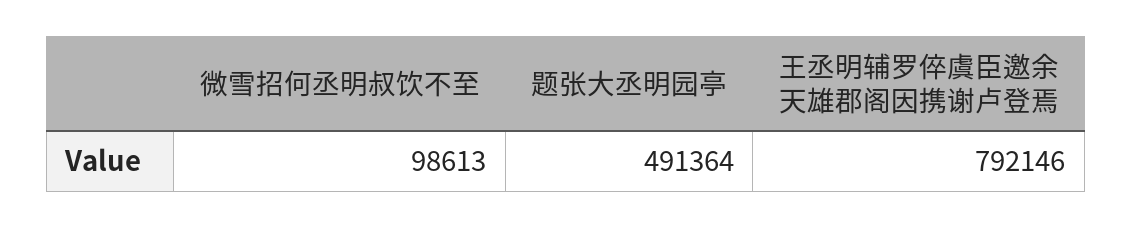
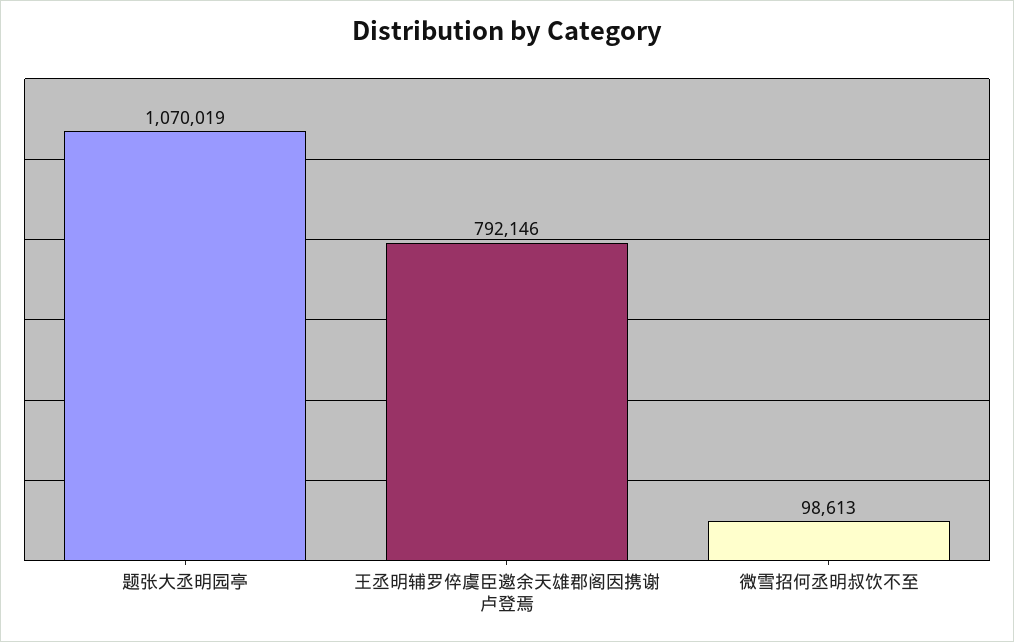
题张大丞明园亭: 491364 -> 1070019

